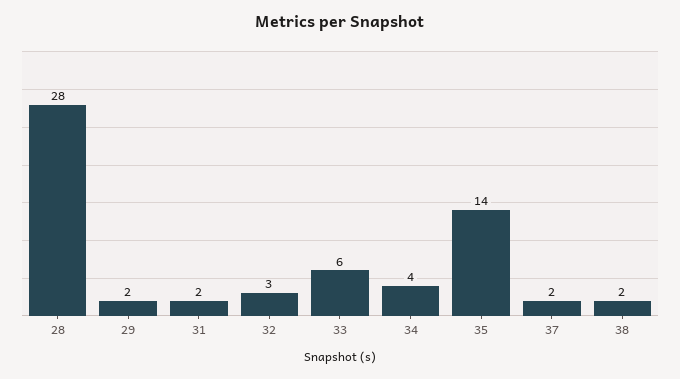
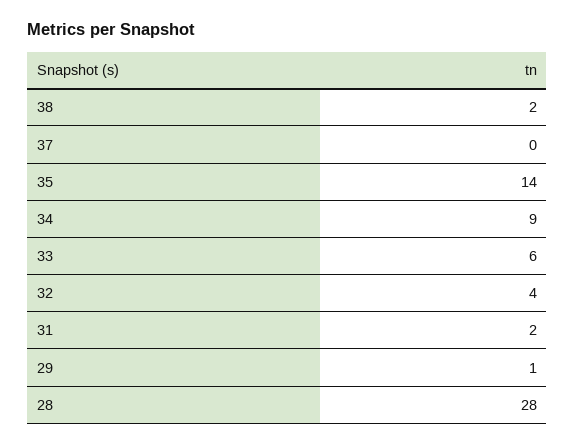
29: 2 -> 1
32: 3 -> 4
34: 4 -> 9
37: 2 -> 0

